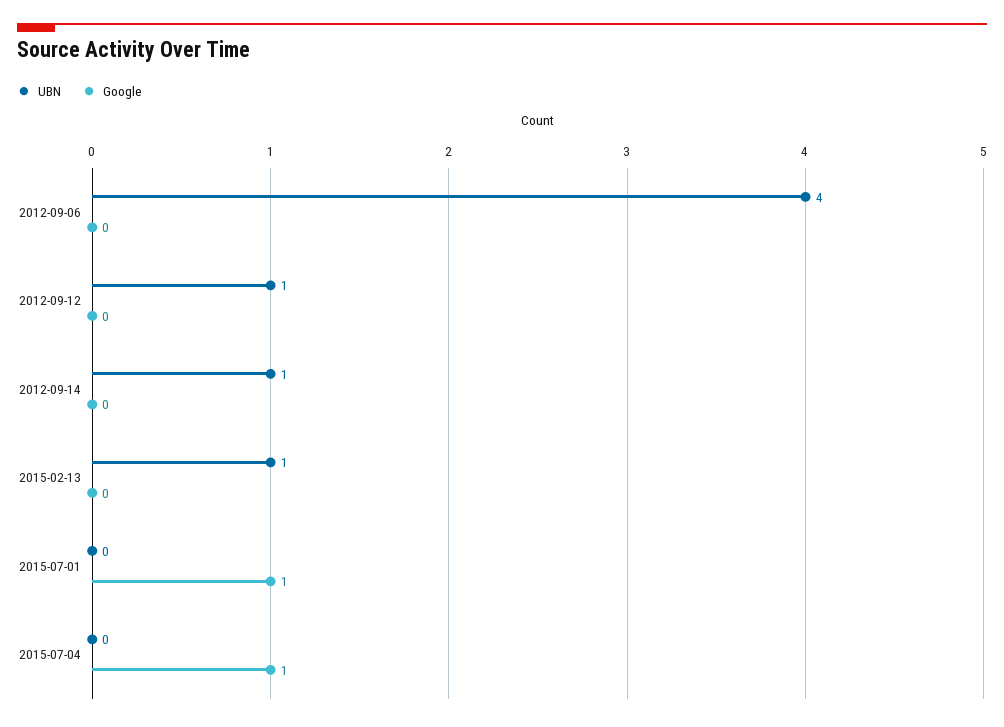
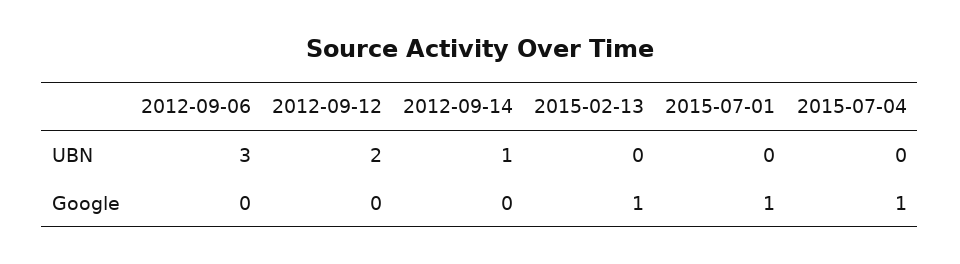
UBN, 2012-09-06: 4 -> 3
UBN, 2012-09-12: 1 -> 2
UBN, 2015-02-13: 1 -> 0
Google, 2015-02-13: 0 -> 1

